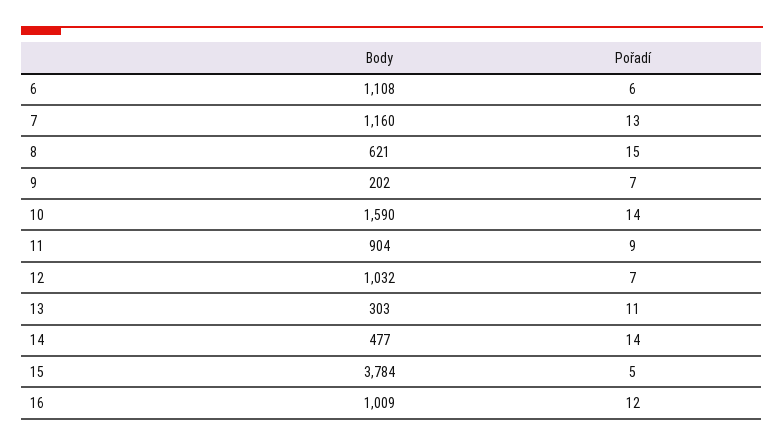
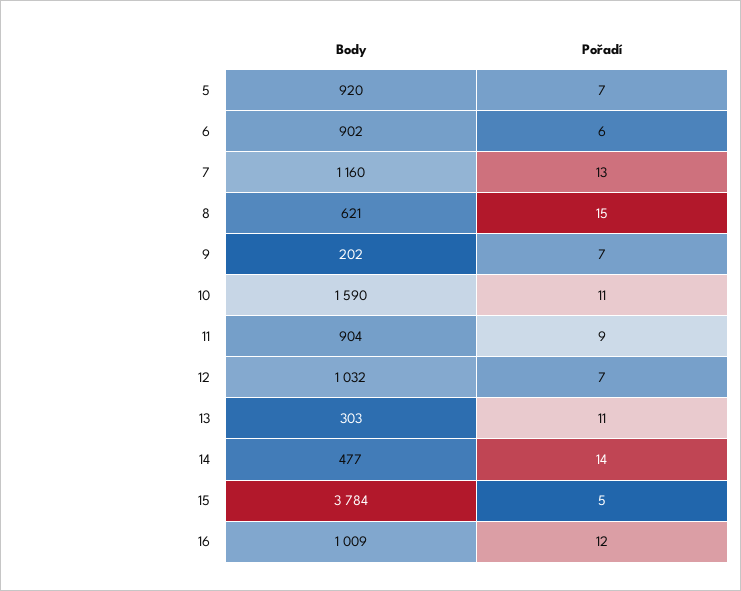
Body, 6: 1108 -> 902
Pořadí, 10: 14 -> 11
Body, 5: none -> 920
Pořadí, 5: none -> 7

